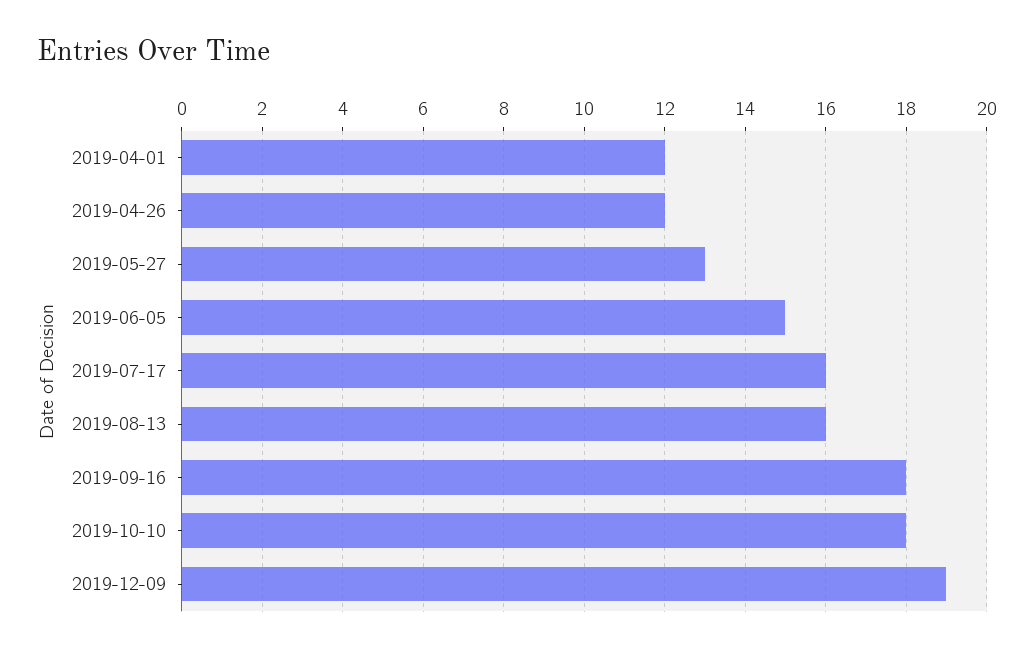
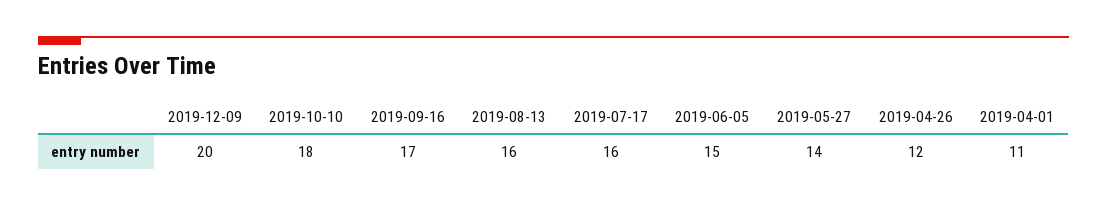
2019-04-01: 12 -> 11
2019-05-27: 13 -> 14
2019-09-16: 18 -> 17
2019-12-09: 19 -> 20

